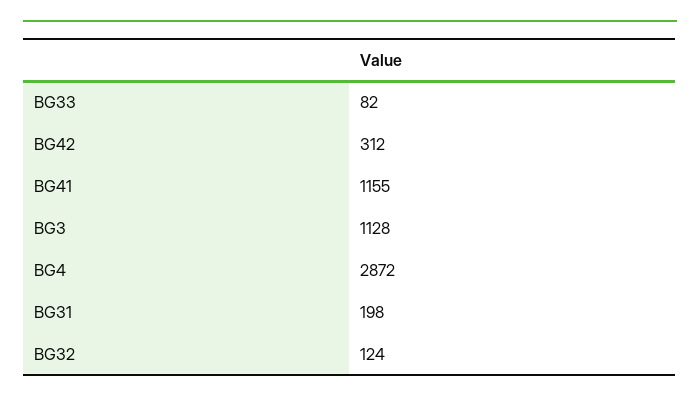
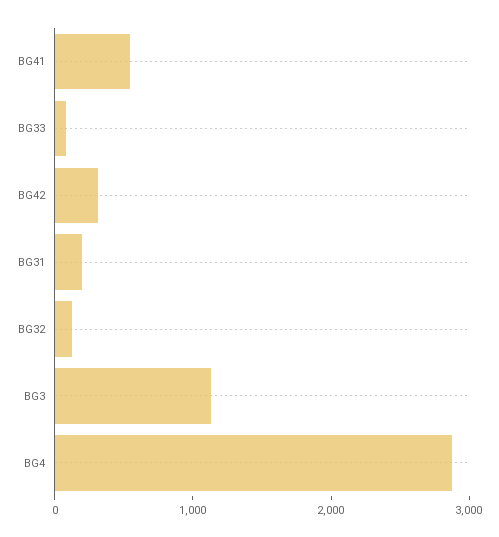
BG41: 1155 -> 600

